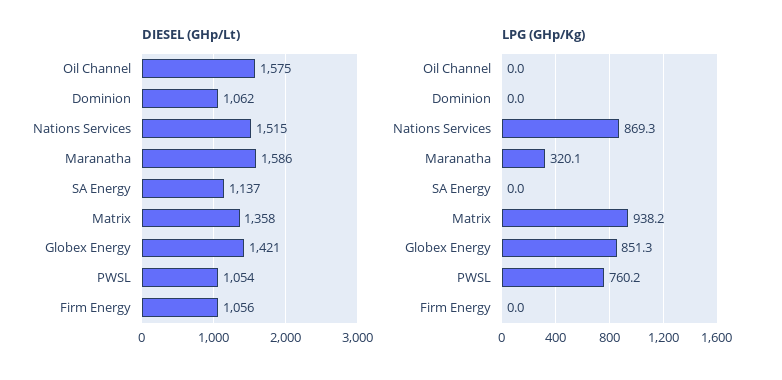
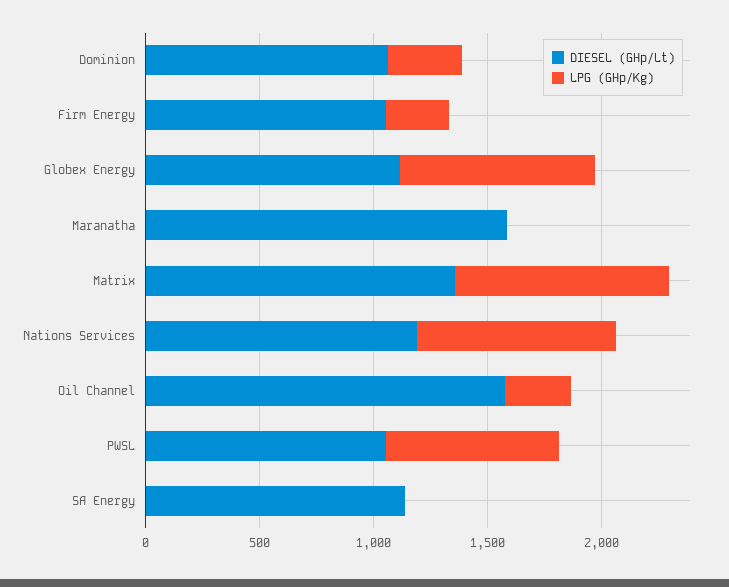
DIESEL (GHp/Lt), Nations Services: 1515 -> 1200
DIESEL (GHp/Lt), Globex Energy: 1421 -> 1100
LPG (GHp/Kg), Oil Channel: 0 -> 300
LPG (GHp/Kg), Dominion: 0 -> 300
LPG (GHp/Kg), Maranatha: 320.1 -> 0
LPG (GHp/Kg), Firm Energy: 0 -> 300

